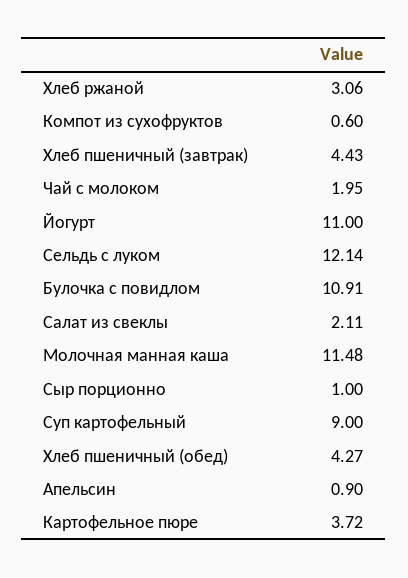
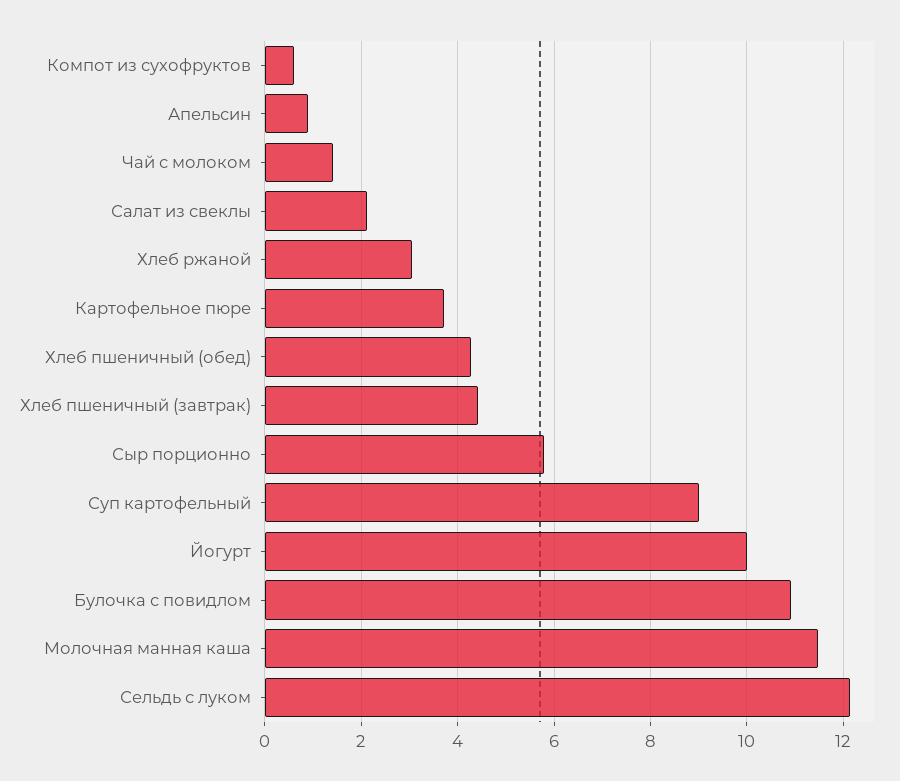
Чай с молоком: 1.95 -> 1.4
Йогурт: 11 -> 10
Сыр порционно: 1 -> 5.8

